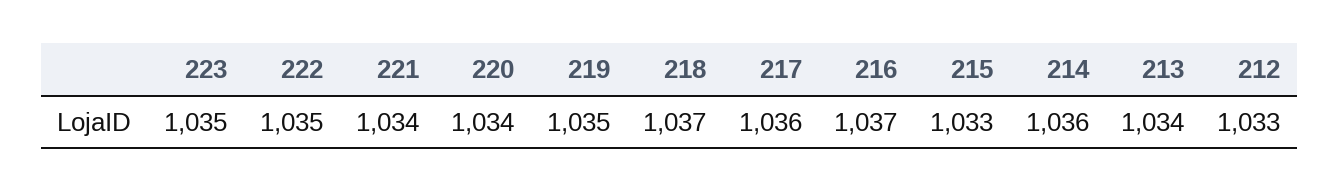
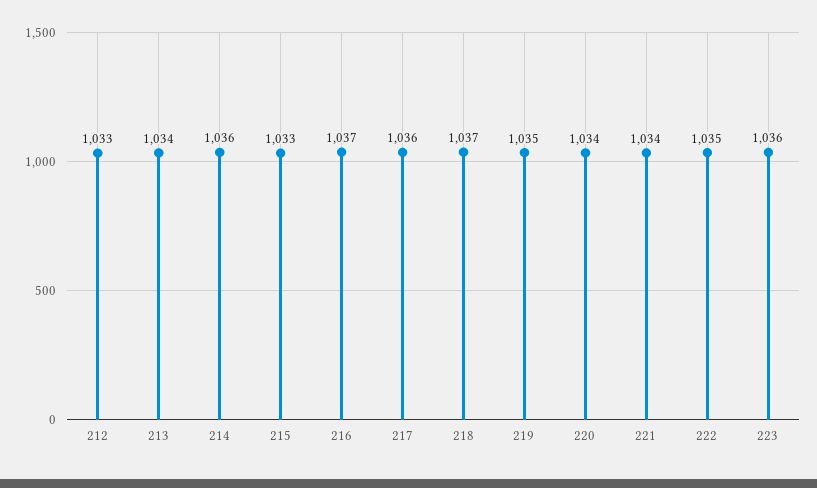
223: 1035 -> 1036

